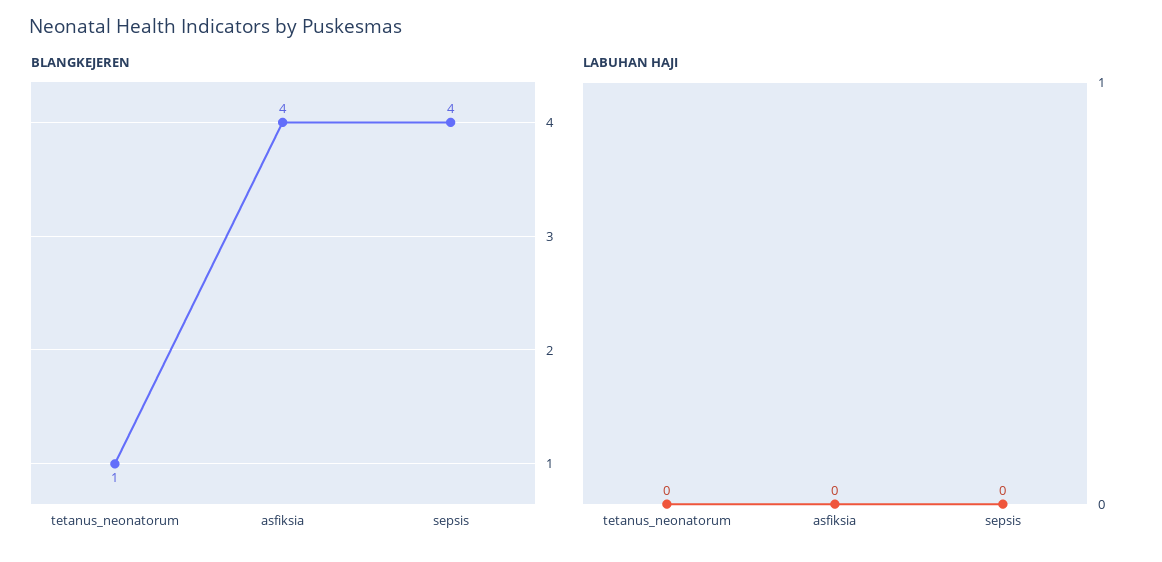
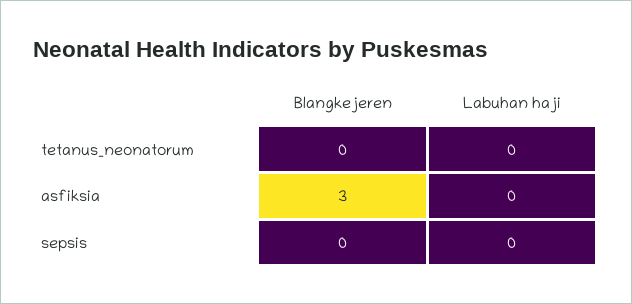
BLANGKEJEREN, tetanus_neonatorum: 1 -> 0
BLANGKEJEREN, asfiksia: 4 -> 3
BLANGKEJEREN, sepsis: 4 -> 0

